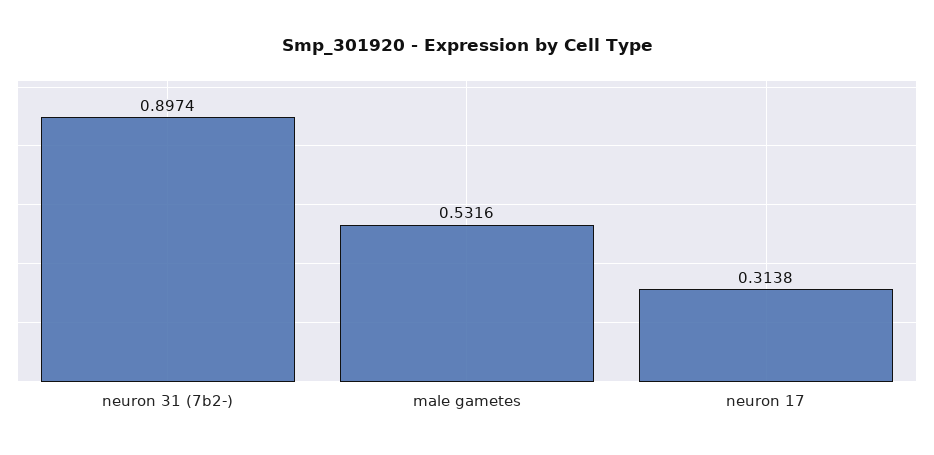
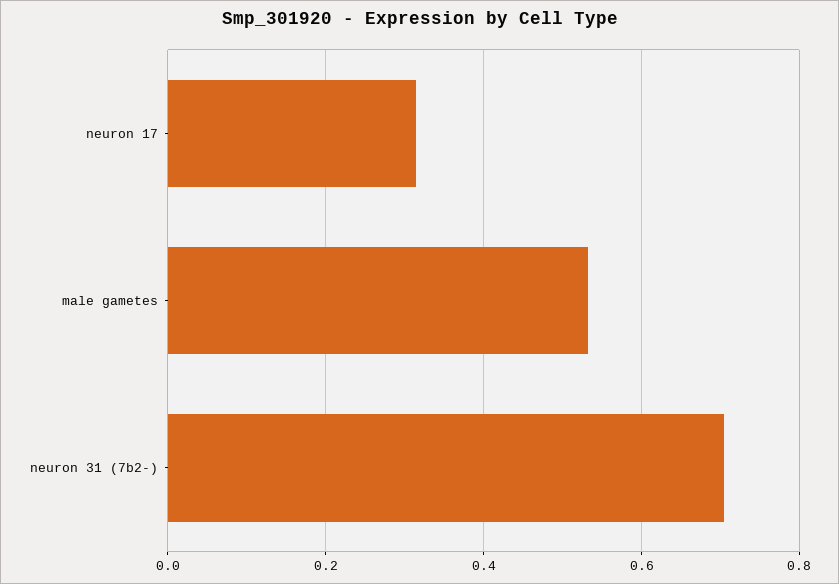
neuron 31 (7b2-): 0.8974 -> 0.7

